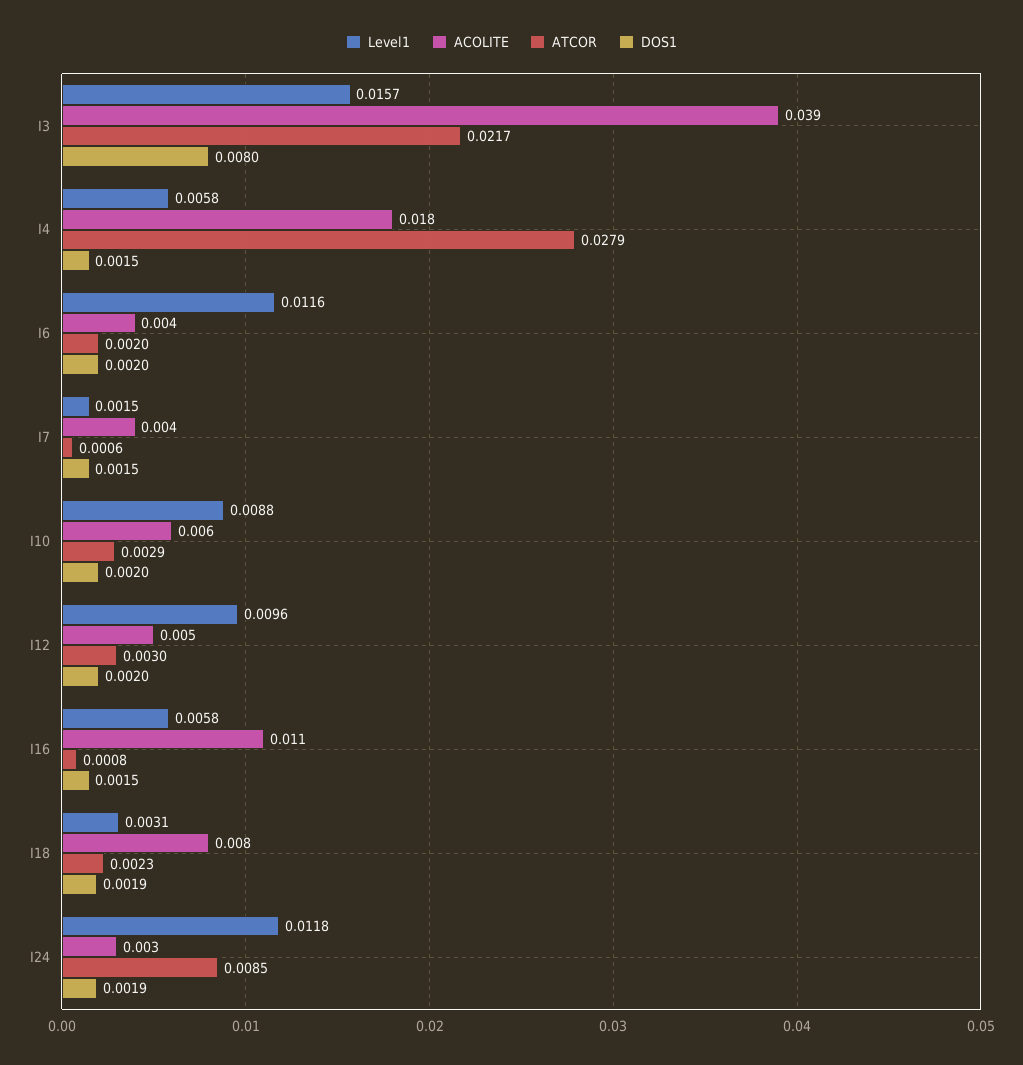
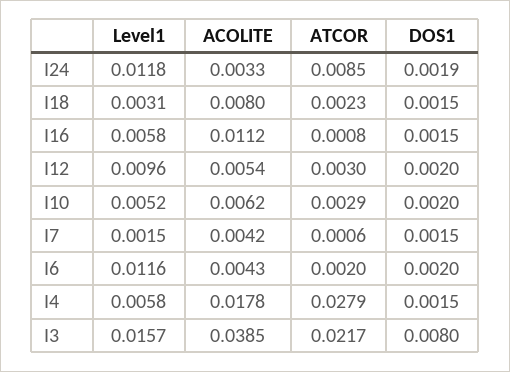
Level1, I10: 0.0088 -> 0.0052
DOS1, I18: 0.0019 -> 0.0015

